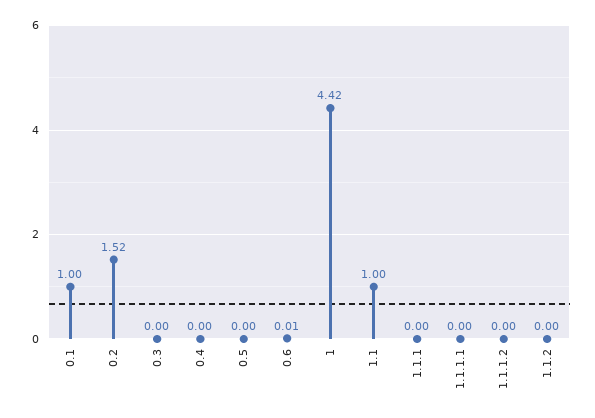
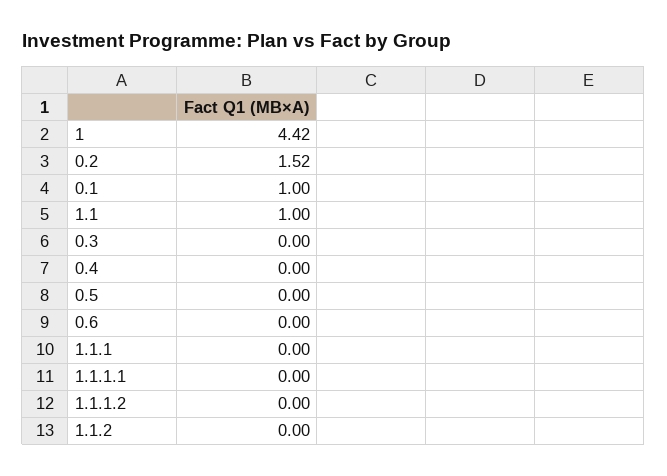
0.6: 0.01 -> 0

